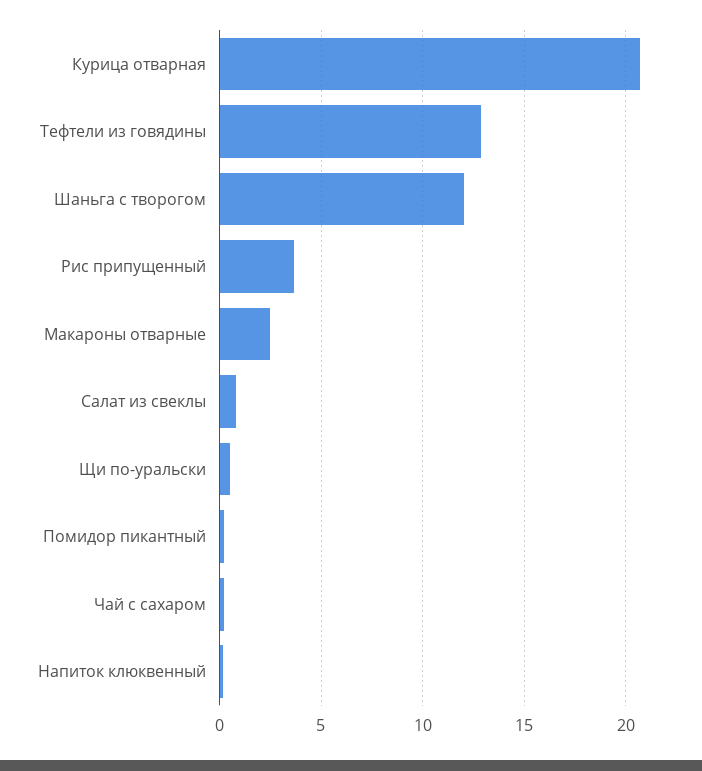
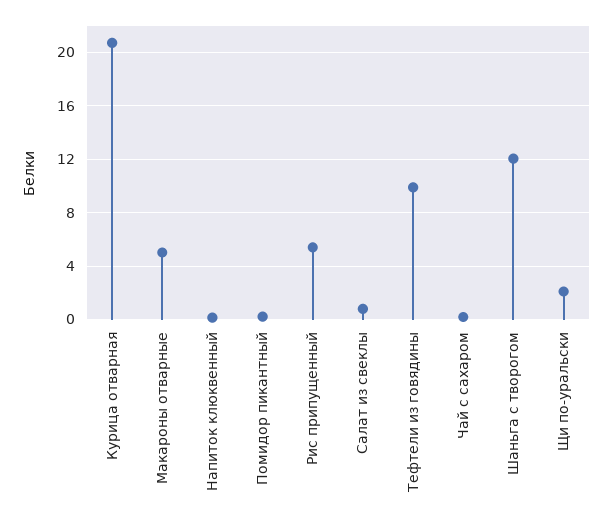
Тефтели из говядины: 13 -> 10
Рис припущенный: 3.5 -> 5.5
Макароны отварные: 2.5 -> 5
Щи по-уральски: 0.5 -> 2

